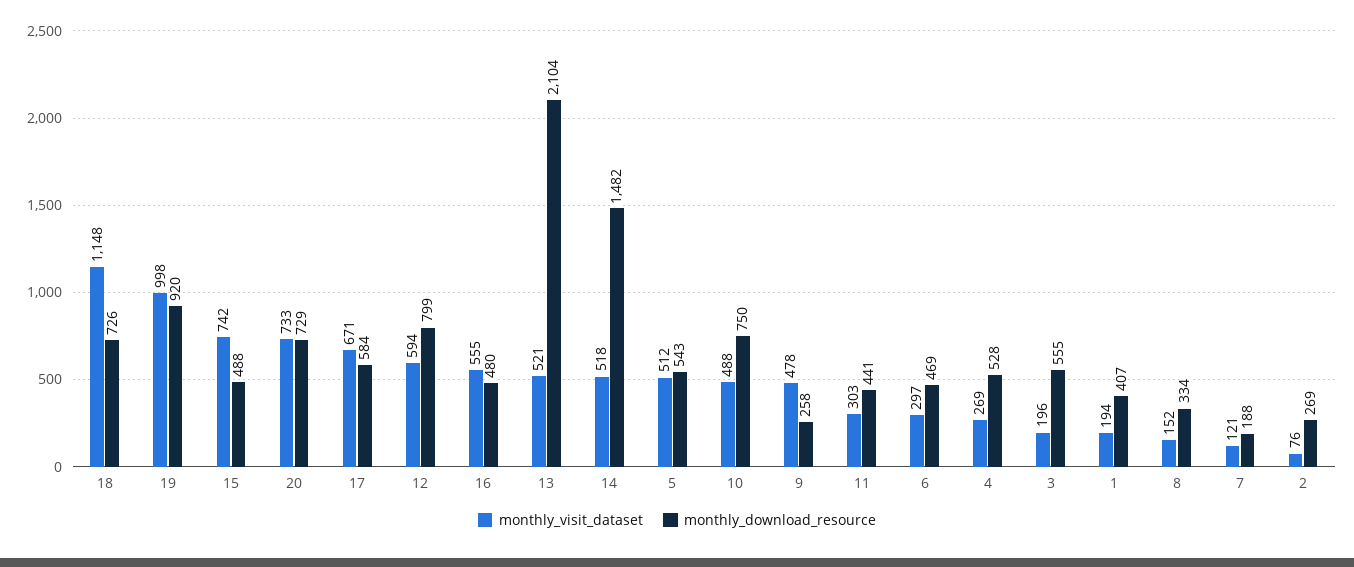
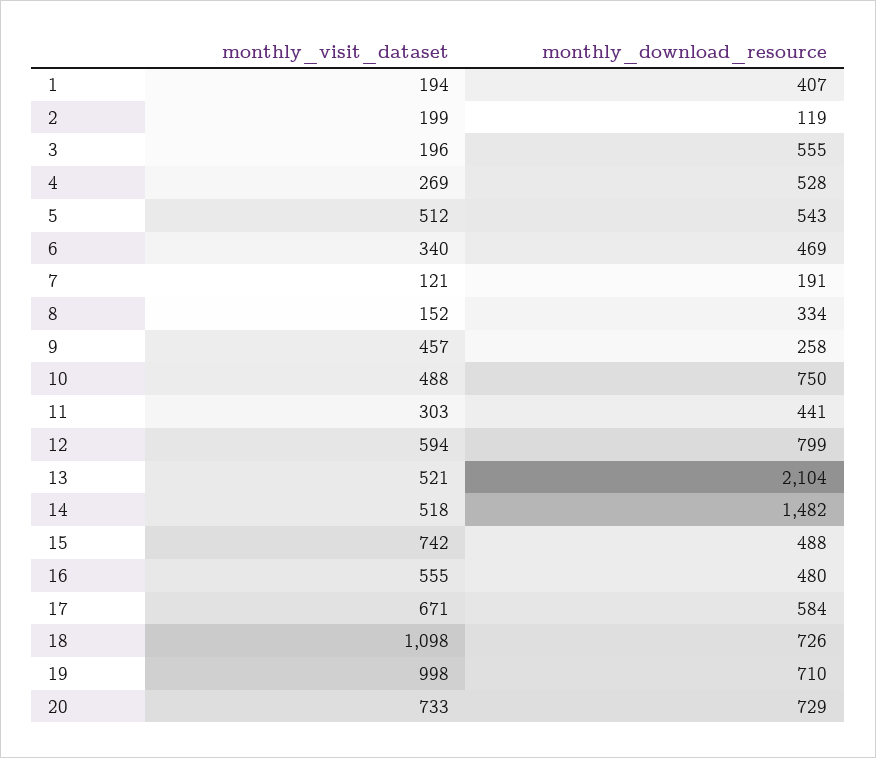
monthly_visit_dataset, 18: 1148 -> 1098
monthly_download_resource, 19: 920 -> 710
monthly_visit_dataset, 9: 478 -> 457
monthly_visit_dataset, 6: 297 -> 340
monthly_download_resource, 7: 188 -> 191
monthly_visit_dataset, 2: 76 -> 199
monthly_download_resource, 2: 269 -> 119

